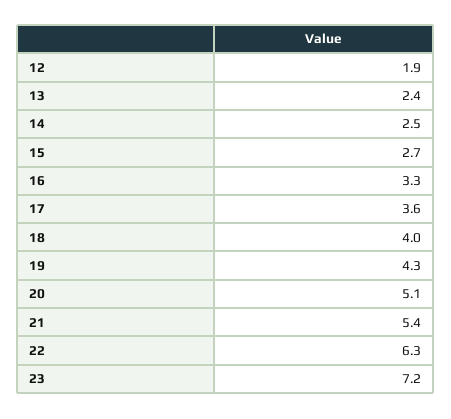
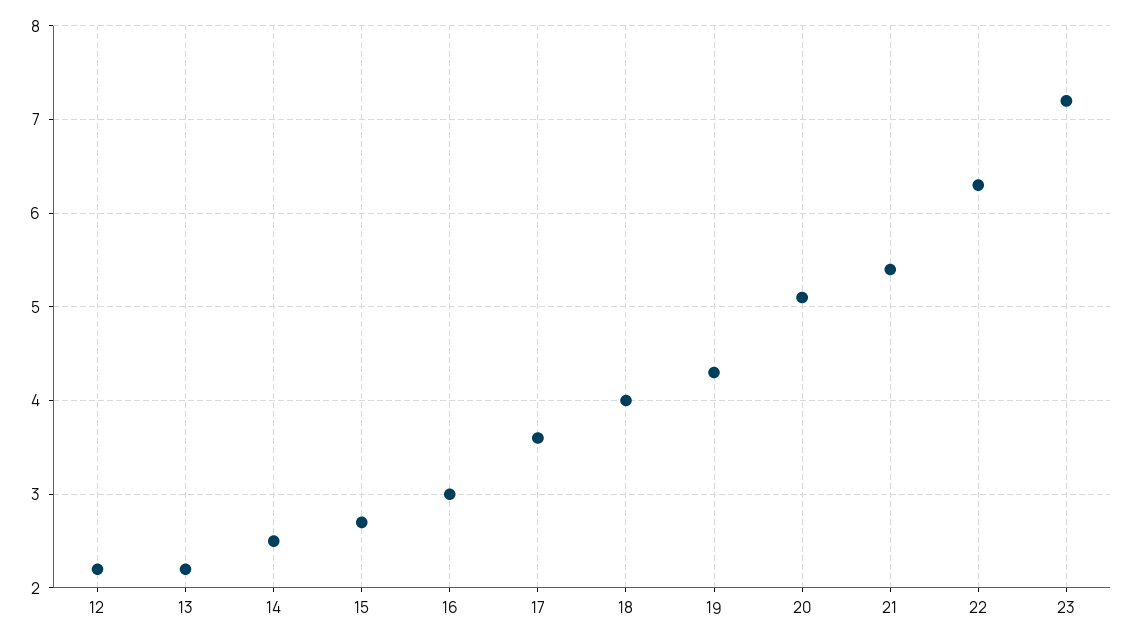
12: 1.9 -> 2.2
13: 2.4 -> 2.2
16: 3.3 -> 3

